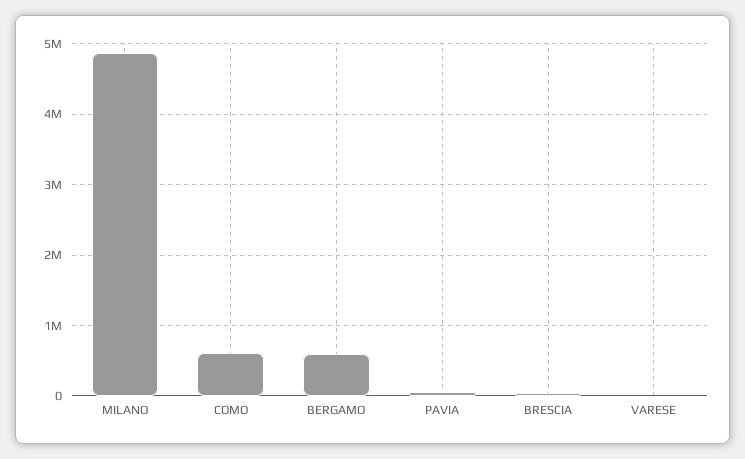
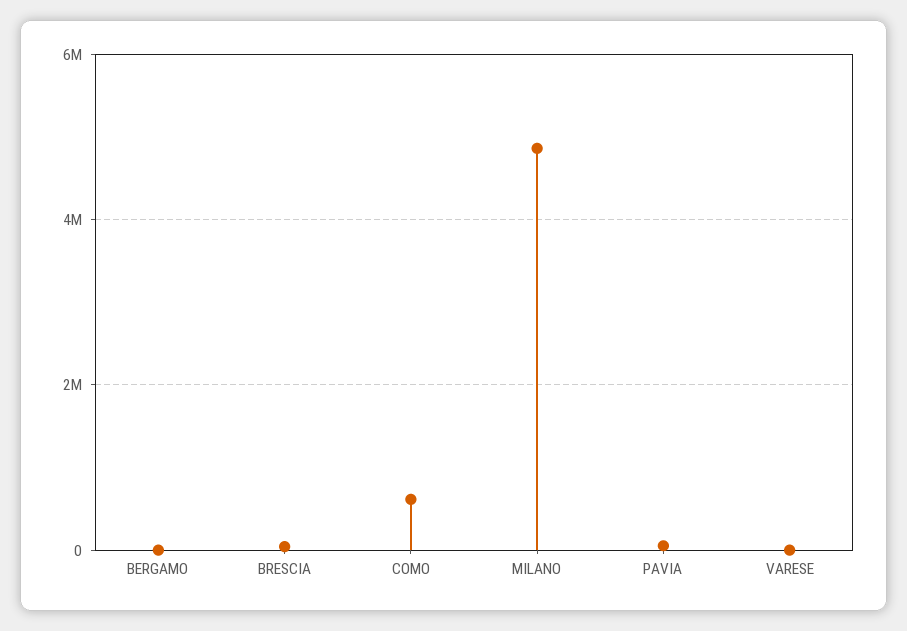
BERGAMO: 600000 -> 0

